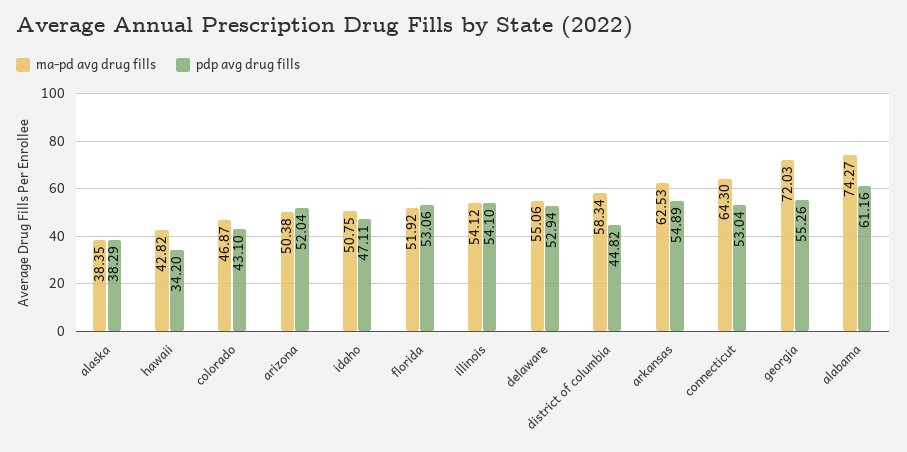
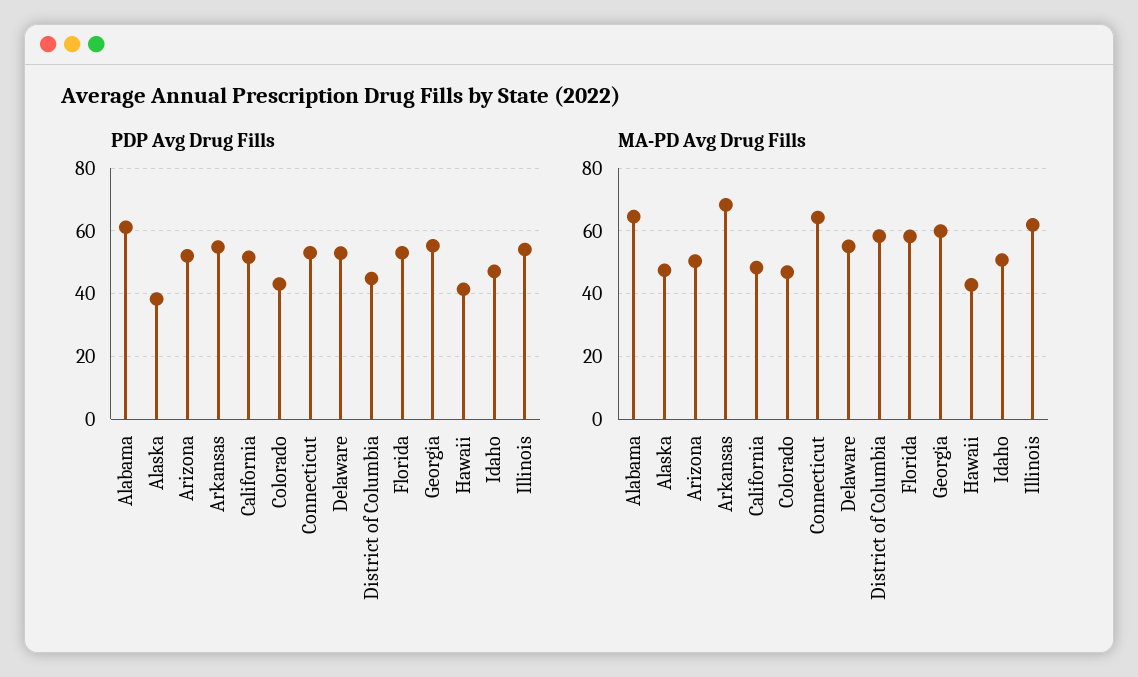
ma-pd avg drug fills, alaska: 38.35 -> 48
pdp avg drug fills, hawaii: 34.2 -> 42
ma-pd avg drug fills, florida: 51.92 -> 58
ma-pd avg drug fills, illinois: 54.12 -> 62
ma-pd avg drug fills, arkansas: 62.53 -> 68
ma-pd avg drug fills, georgia: 72.03 -> 60
ma-pd avg drug fills, alabama: 74.27 -> 64
pdp avg drug fills, California: none -> 52
ma-pd avg drug fills, California: none -> 48

